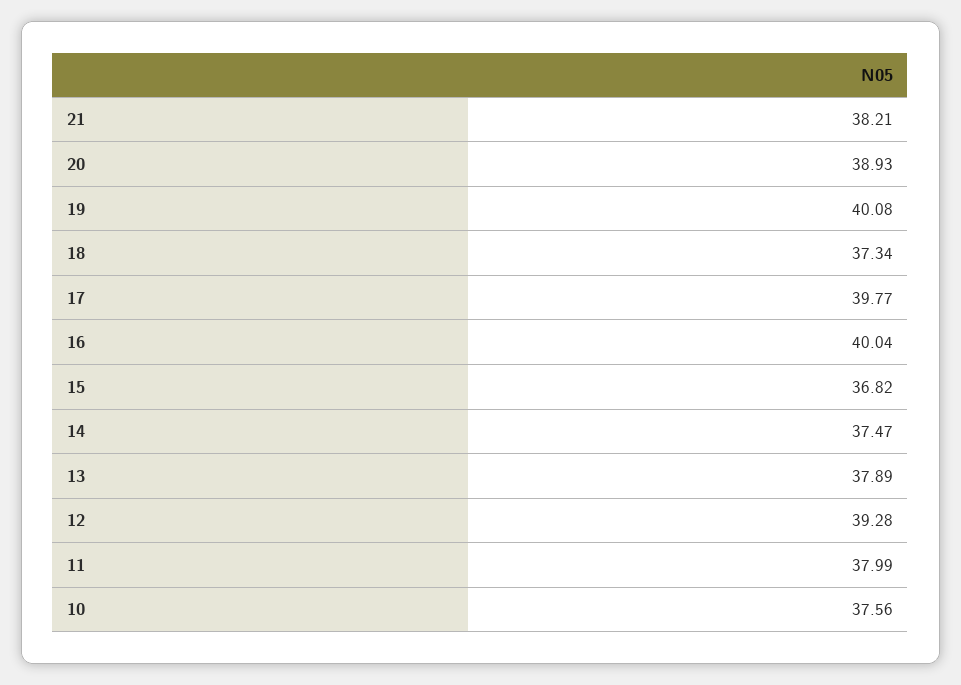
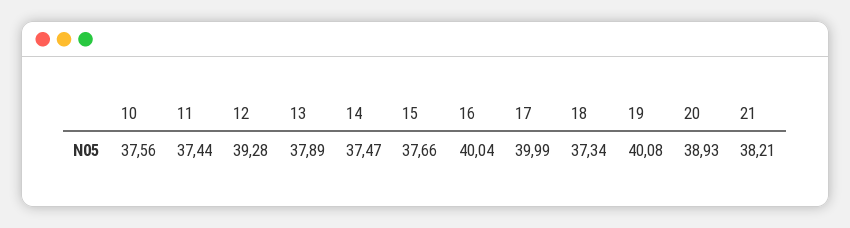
17: 39.77 -> 39.99
15: 36.82 -> 37.66
11: 37.99 -> 37.44

